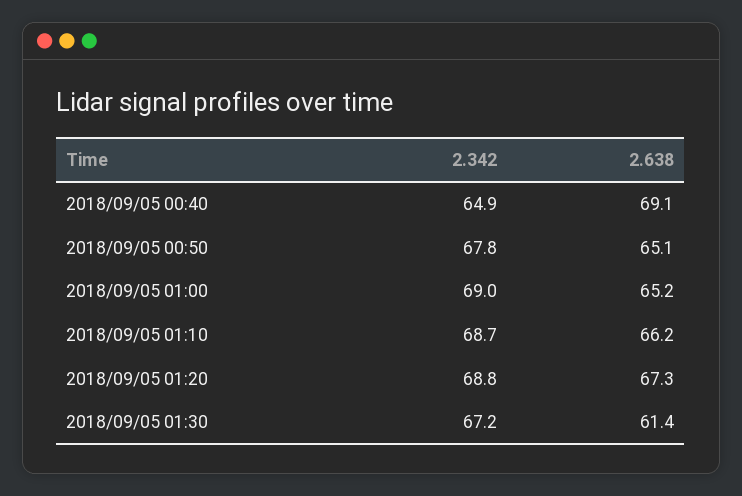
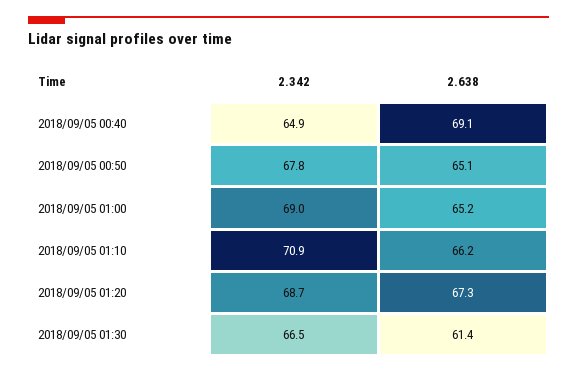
2.342, 2018/09/05 01:10: 68.7 -> 70.9
2.342, 2018/09/05 01:20: 68.8 -> 68.7
2.342, 2018/09/05 01:30: 67.2 -> 66.5

